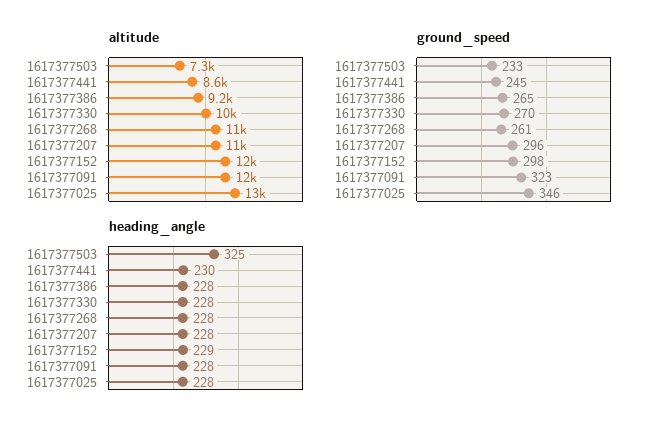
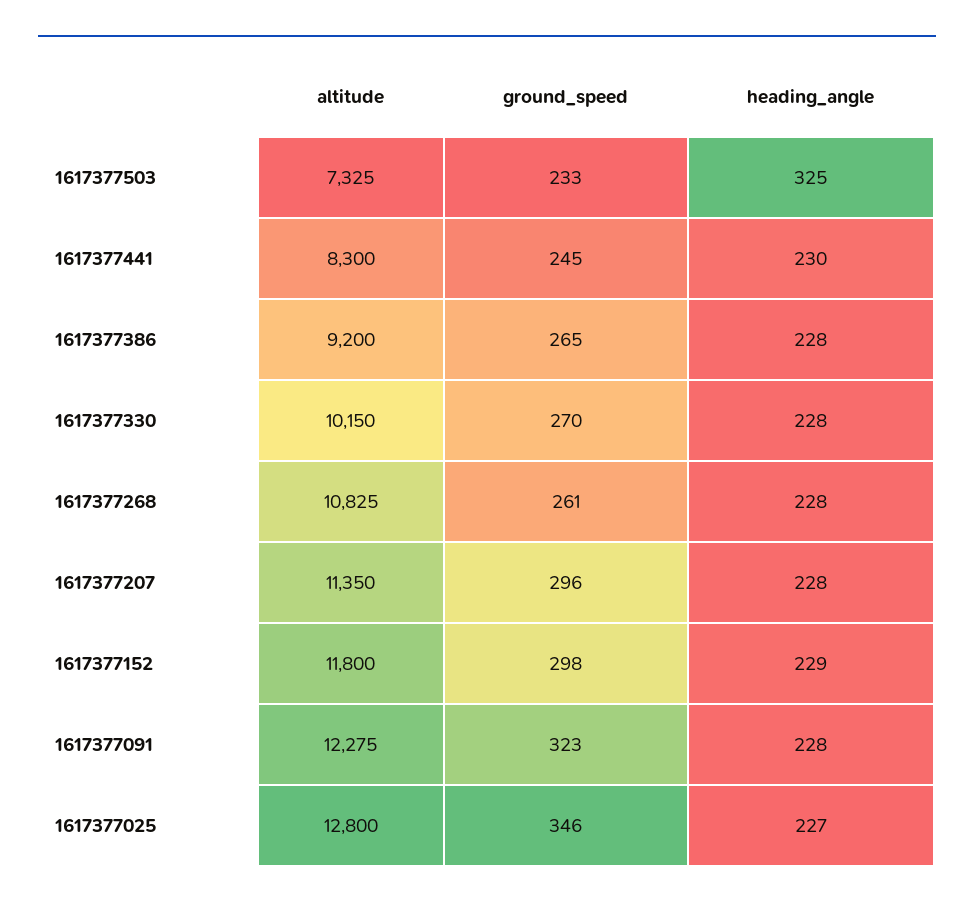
altitude, 1617377441: 8600 -> 8300
heading_angle, 1617377025: 228 -> 227

